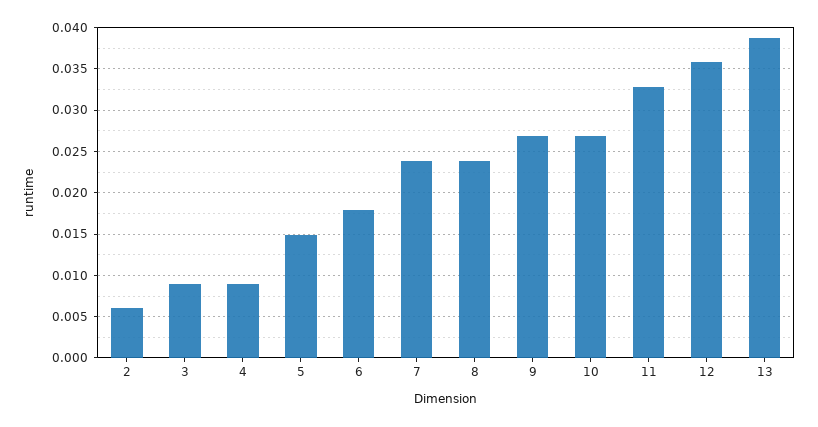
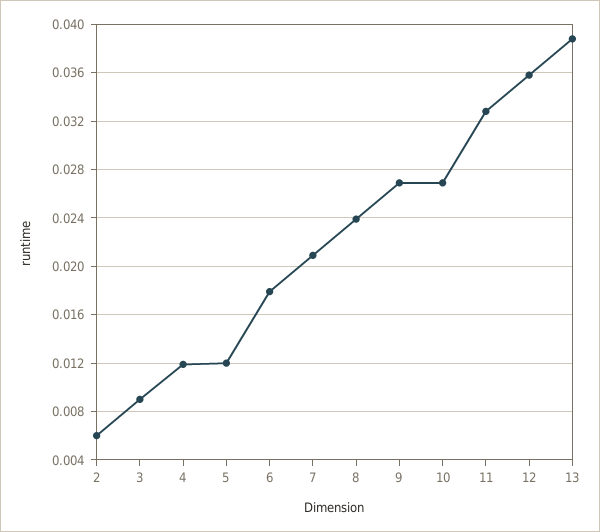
4: 0.009 -> 0.012
5: 0.015 -> 0.012
7: 0.024 -> 0.021

